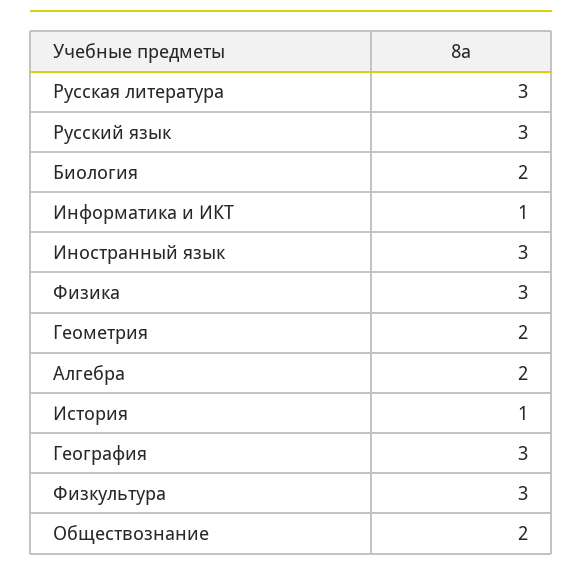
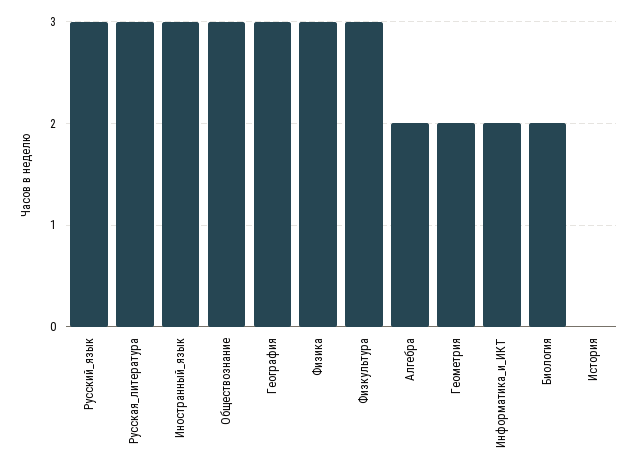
Информатика и ИКТ: 1 -> 2
История: 1 -> 0
Обществознание: 2 -> 3

